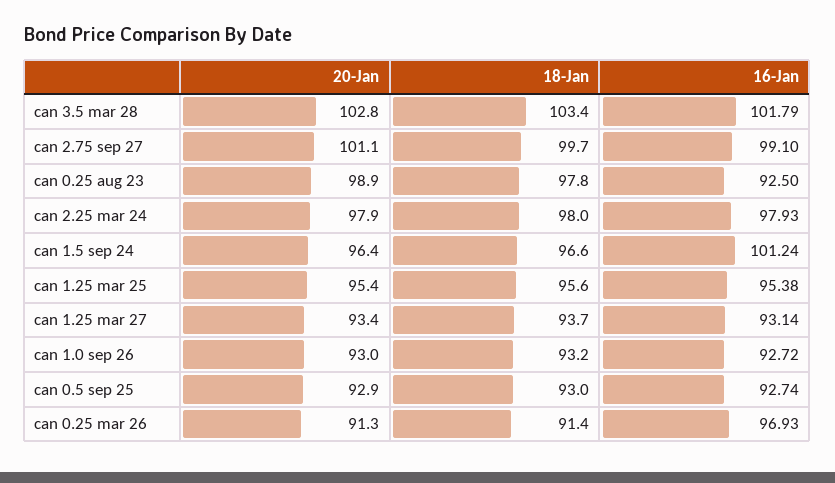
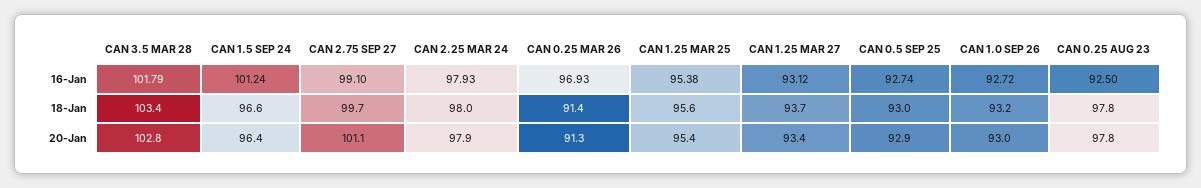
20-Jan, can 0.25 aug 23: 98.9 -> 97.8
16-Jan, can 1.25 mar 27: 93.14 -> 93.12

